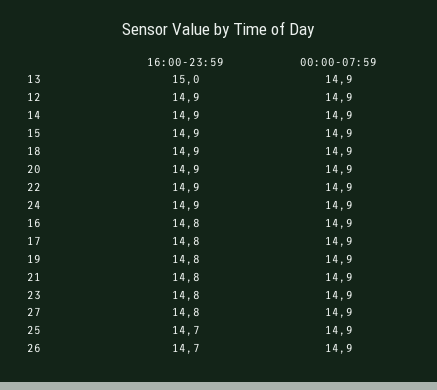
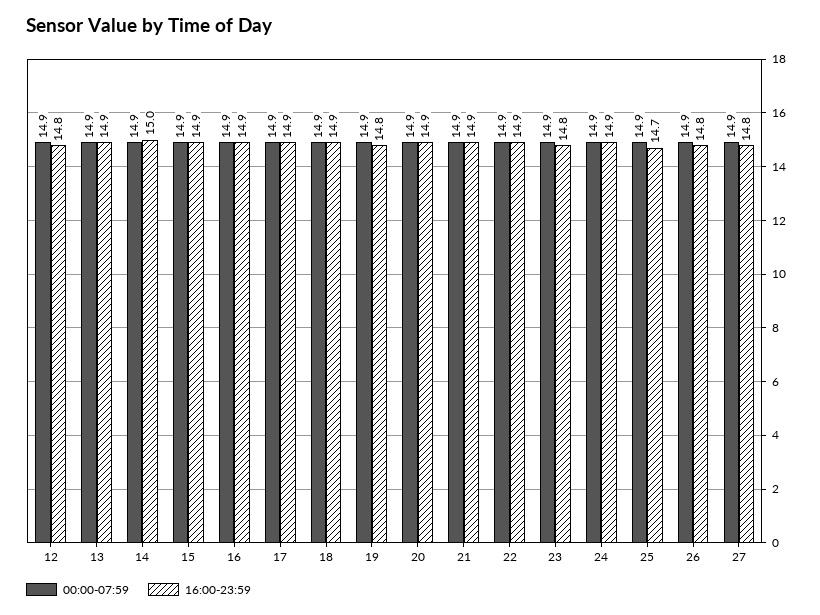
16:00-23:59, 13: 15 -> 14.9
16:00-23:59, 12: 14.9 -> 14.8
16:00-23:59, 14: 14.9 -> 15
16:00-23:59, 16: 14.8 -> 14.9
16:00-23:59, 17: 14.8 -> 14.9
16:00-23:59, 21: 14.8 -> 14.9
16:00-23:59, 26: 14.7 -> 14.8

